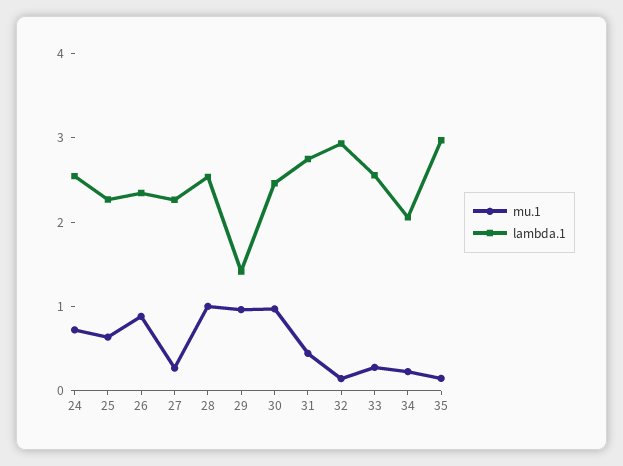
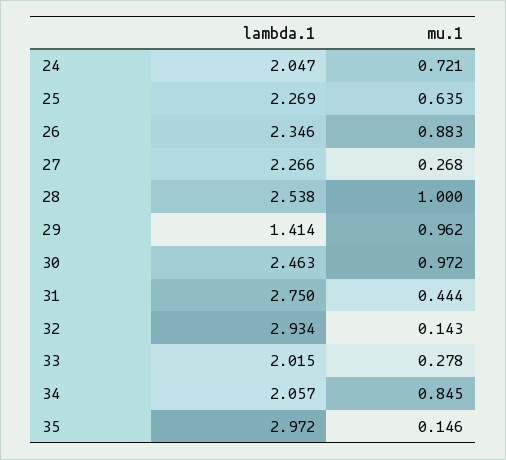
lambda.1, 24: 2.6 -> 2.047
lambda.1, 33: 2.6 -> 2.015
mu.1, 34: 0.2 -> 0.845

